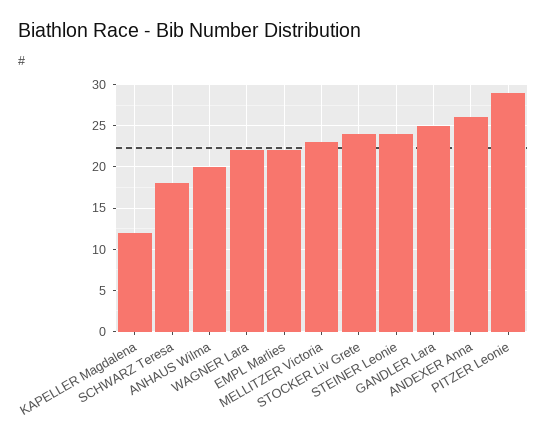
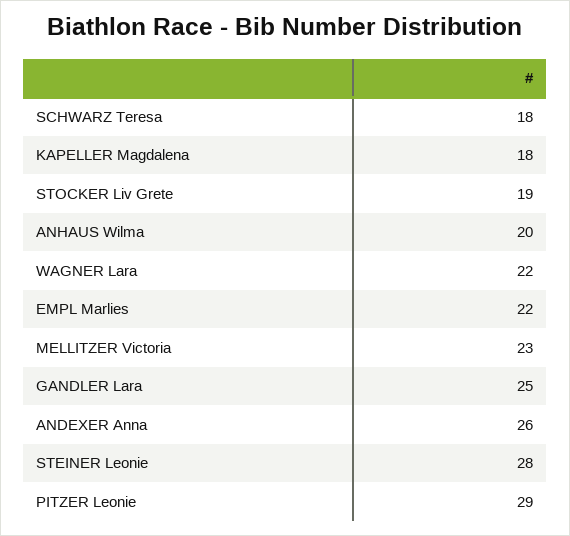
KAPELLER Magdalena: 12 -> 18
STOCKER Liv Grete: 24 -> 19
STEINER Leonie: 24 -> 28

